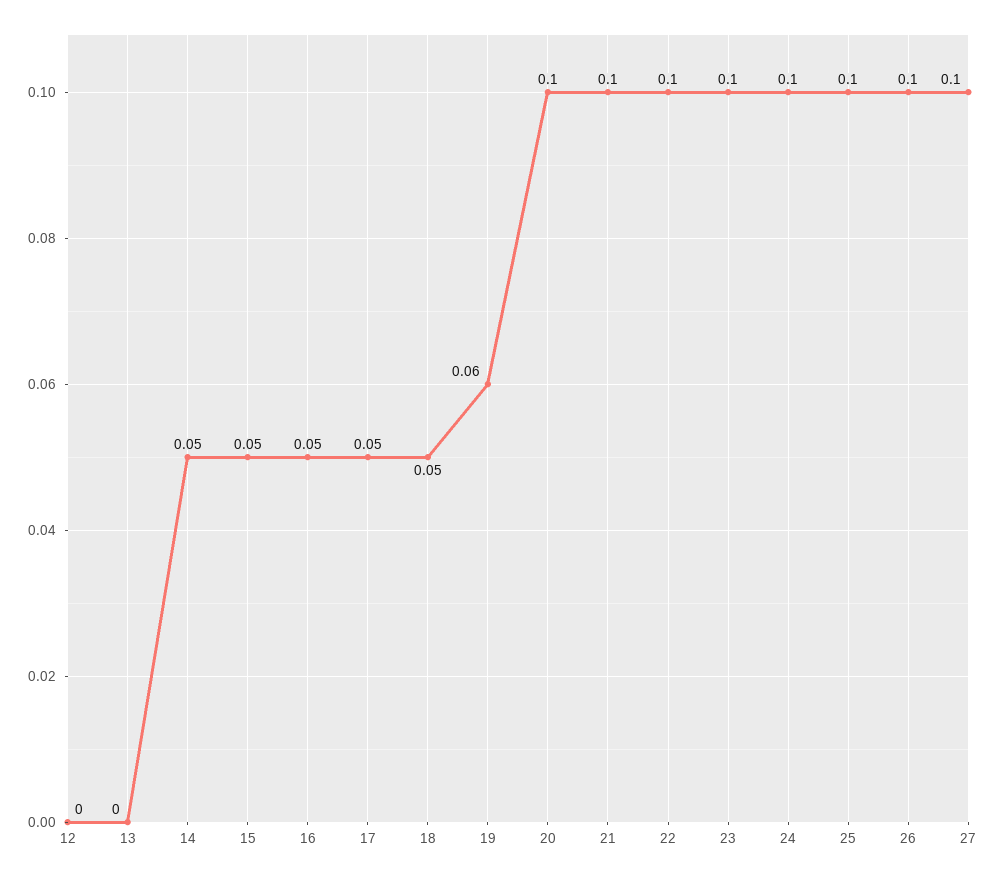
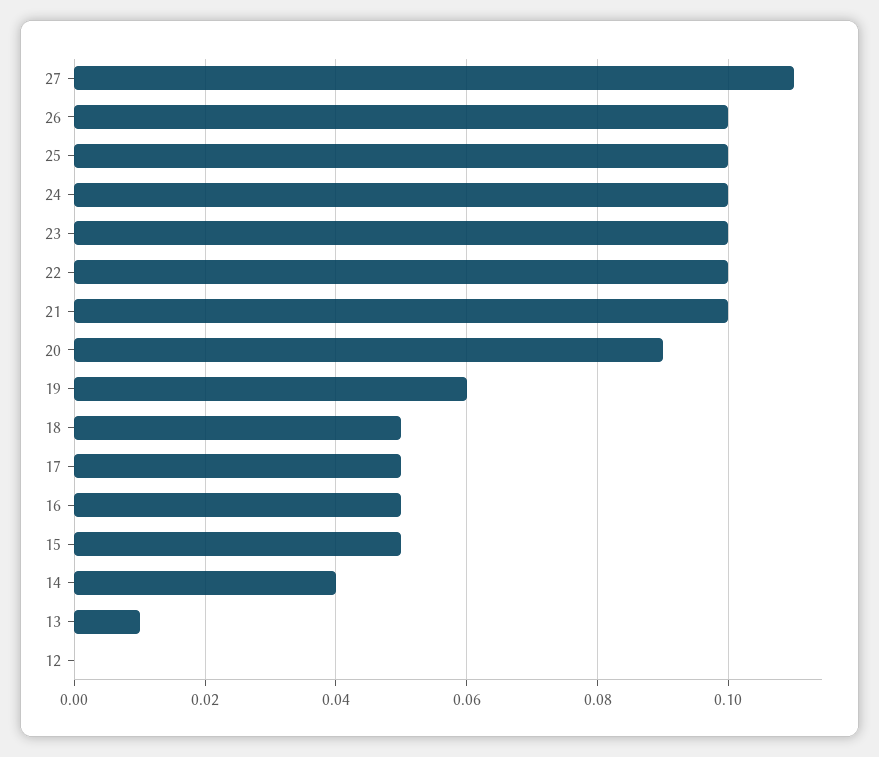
13: 0 -> 0.01
14: 0.05 -> 0.04
20: 0.1 -> 0.09
27: 0.1 -> 0.11

